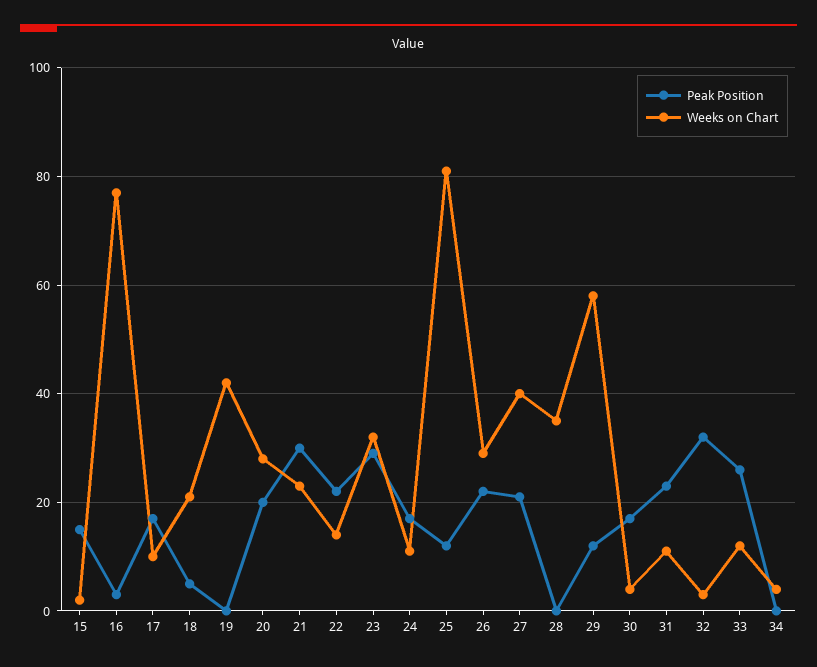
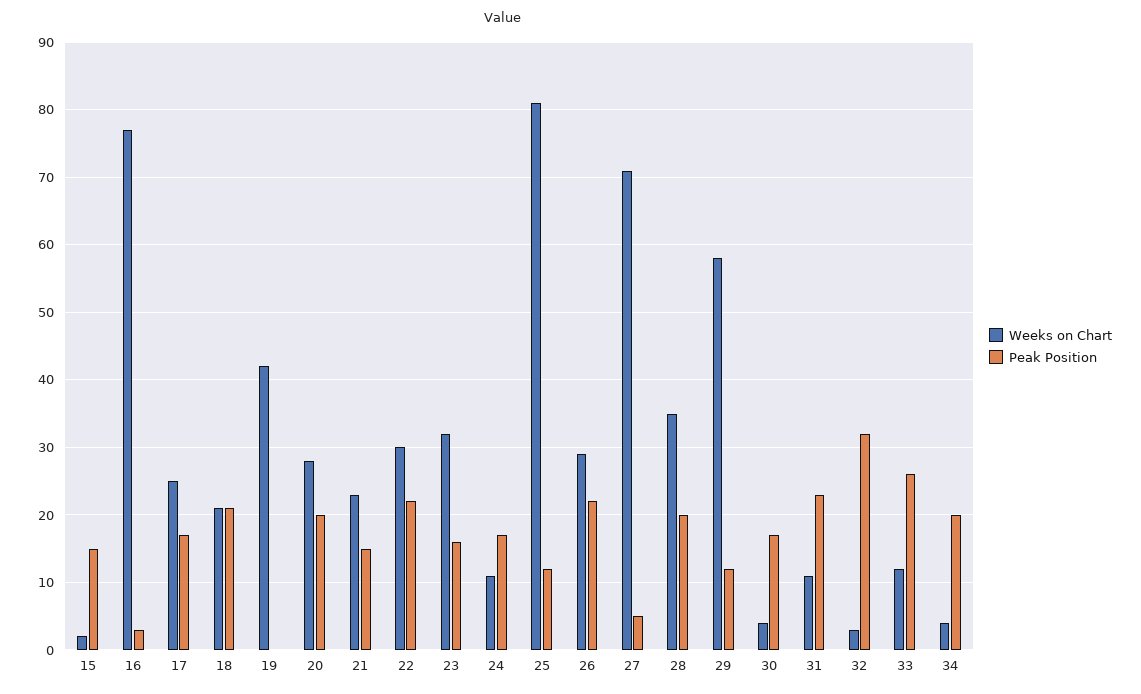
Weeks on Chart, 17: 10 -> 25
Peak Position, 18: 5 -> 21
Peak Position, 21: 30 -> 15
Weeks on Chart, 22: 15 -> 30
Peak Position, 23: 30 -> 16
Peak Position, 27: 20 -> 5
Weeks on Chart, 27: 40 -> 71
Peak Position, 28: 0 -> 20
Peak Position, 34: 0 -> 20

